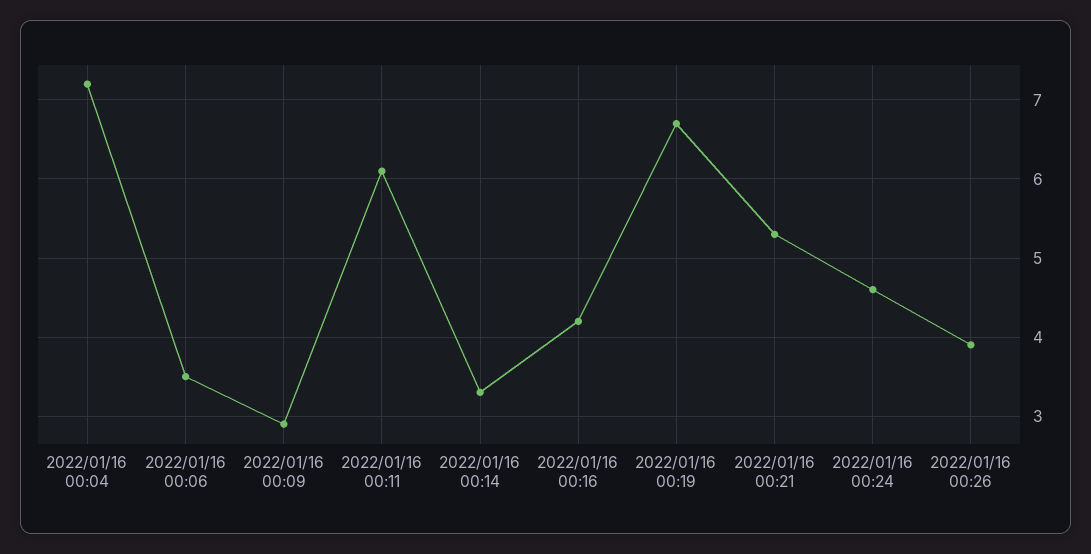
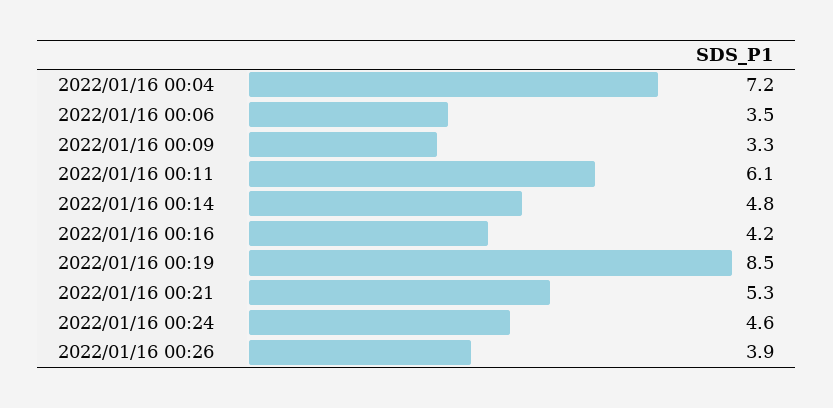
2022/01/16 00:09: 2.9 -> 3.3
2022/01/16 00:14: 3.3 -> 4.8
2022/01/16 00:19: 6.7 -> 8.5

